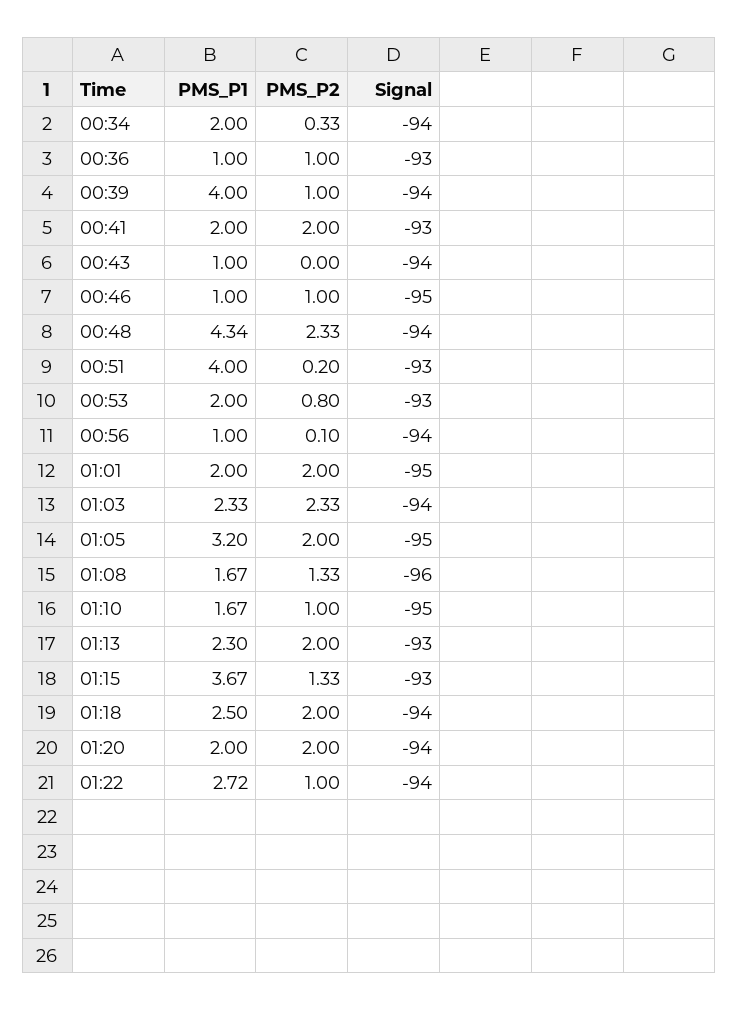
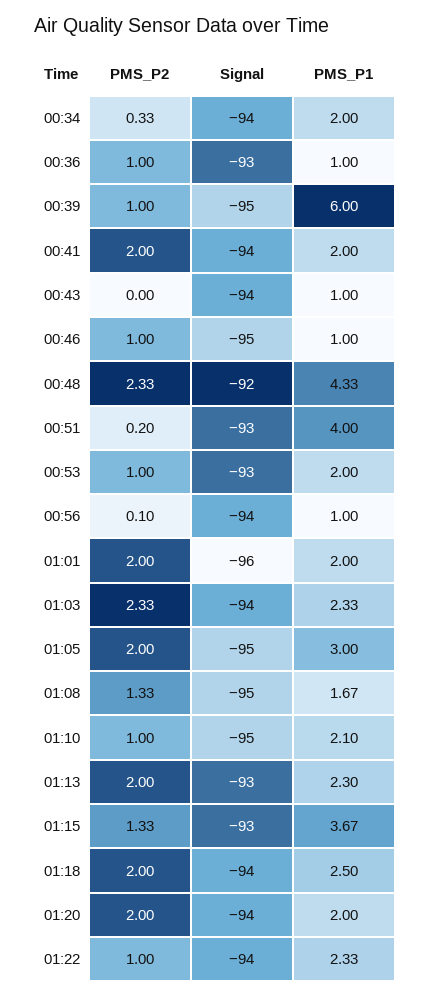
PMS_P1, 00:39: 4 -> 6
Signal, 00:39: -94 -> -95
Signal, 00:41: -93 -> -94
PMS_P1, 00:48: 4.34 -> 4.33
Signal, 00:48: -94 -> -92
PMS_P2, 00:53: 0.8 -> 1
Signal, 01:01: -95 -> -96
PMS_P1, 01:05: 3.2 -> 3
Signal, 01:08: -96 -> -95
PMS_P1, 01:10: 1.67 -> 2.1
PMS_P1, 01:22: 2.72 -> 2.33

